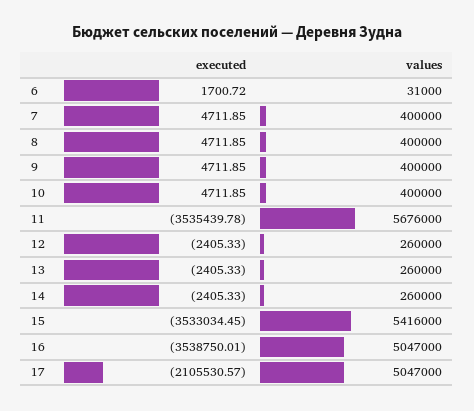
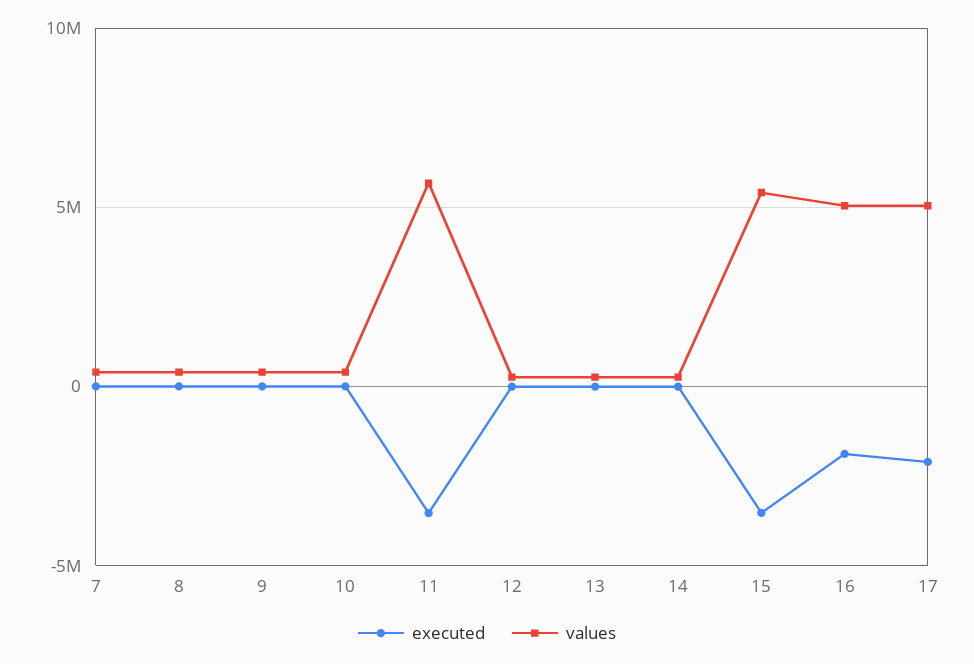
executed, 6: 1700.72 -> none
values, 6: 31000 -> none
executed, 16: -3538750.01 -> -2000000

